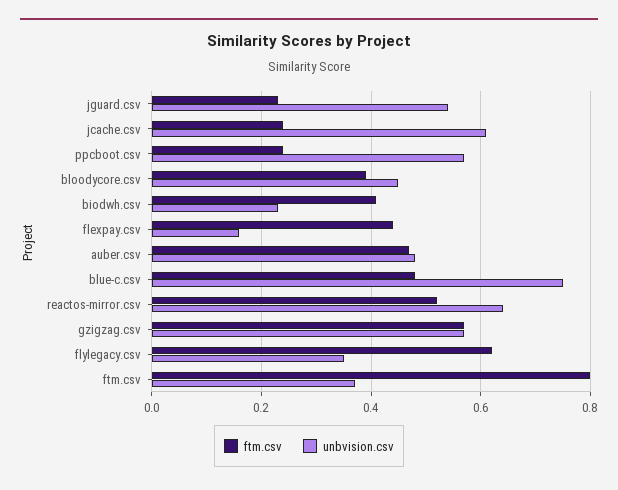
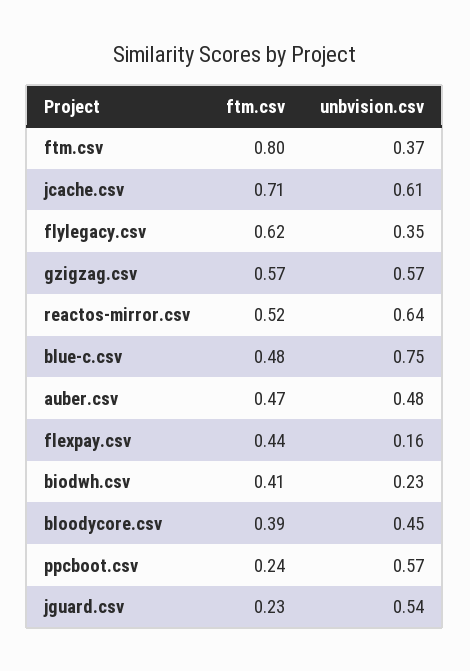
ftm.csv, jcache.csv: 0.25 -> 0.71

